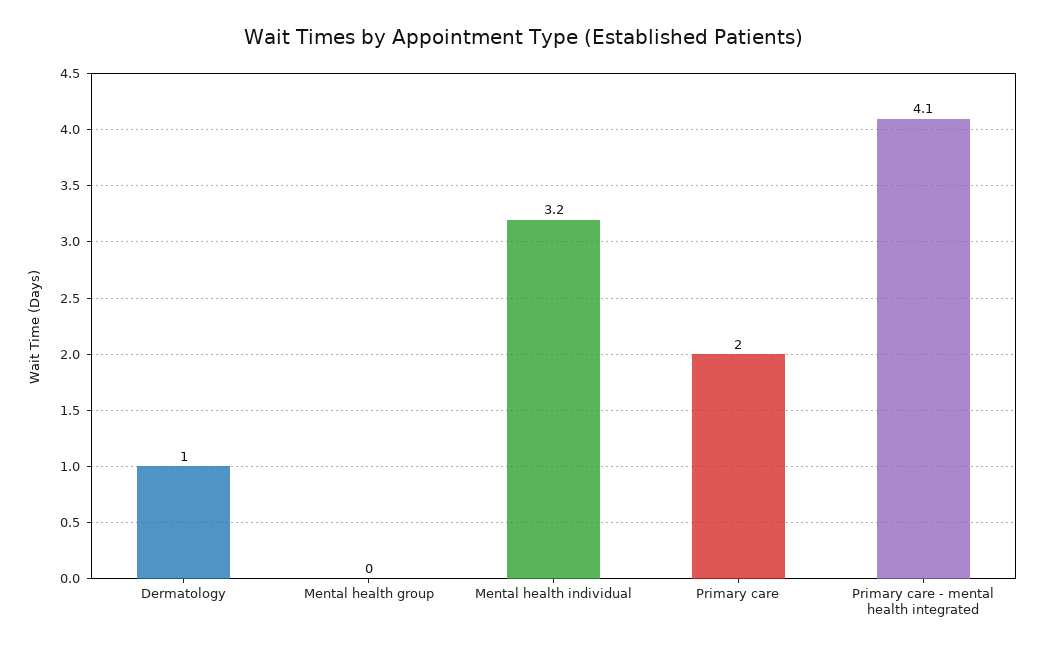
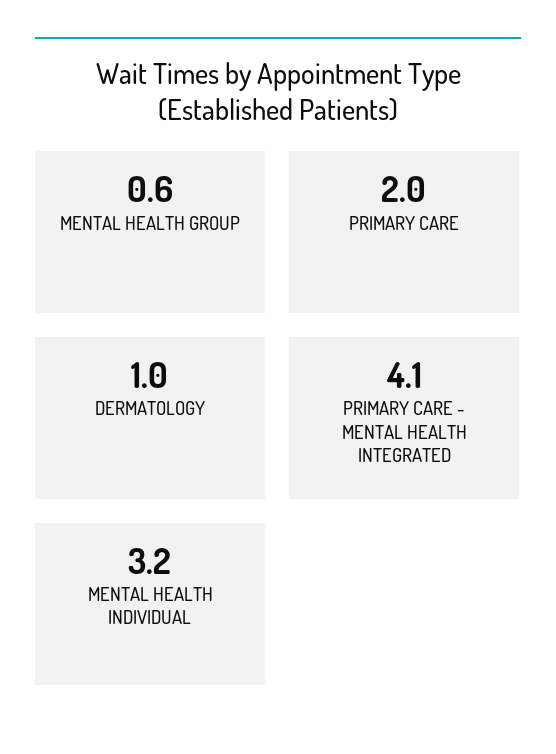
Mental health group: 0 -> 0.6

